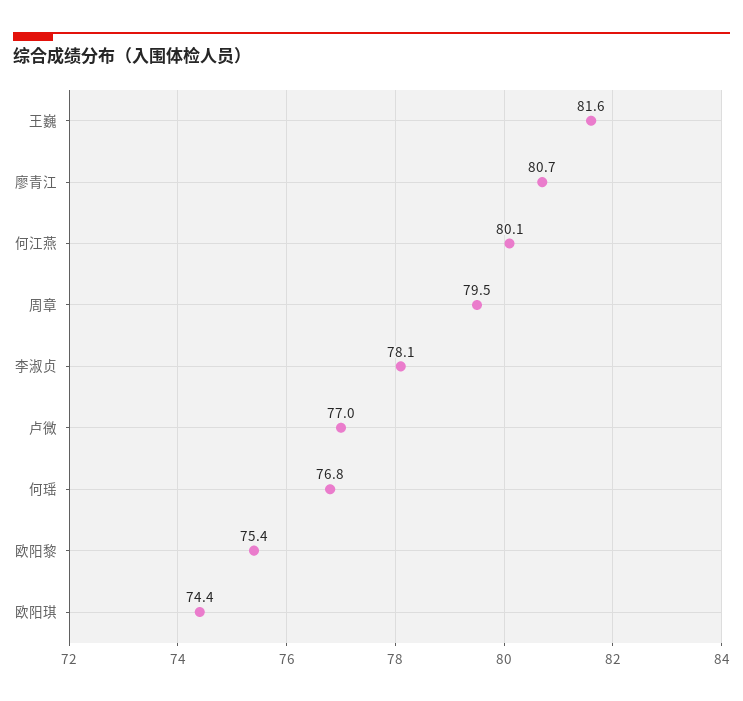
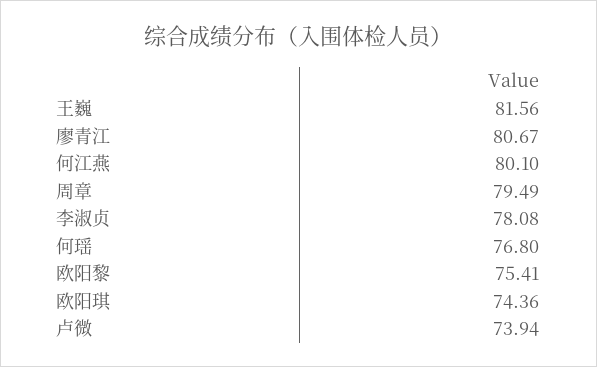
卢微: 77 -> 73.94

